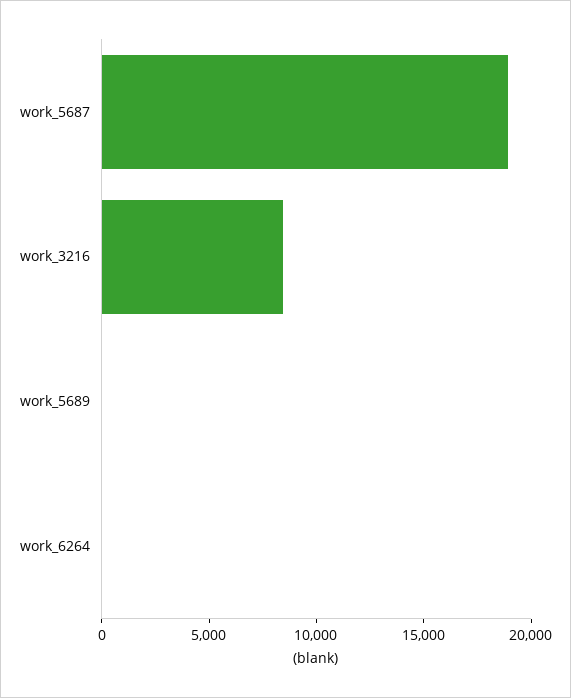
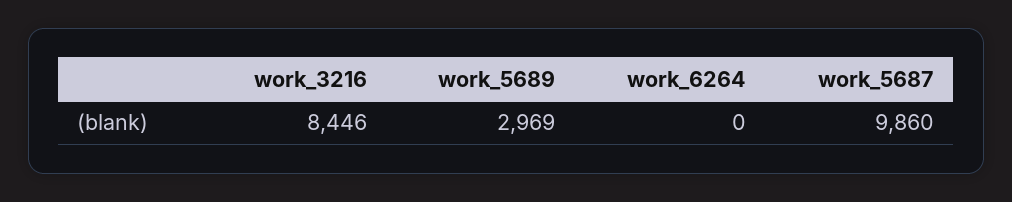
work_5687: 19000 -> 9860
work_5689: 0 -> 2969

